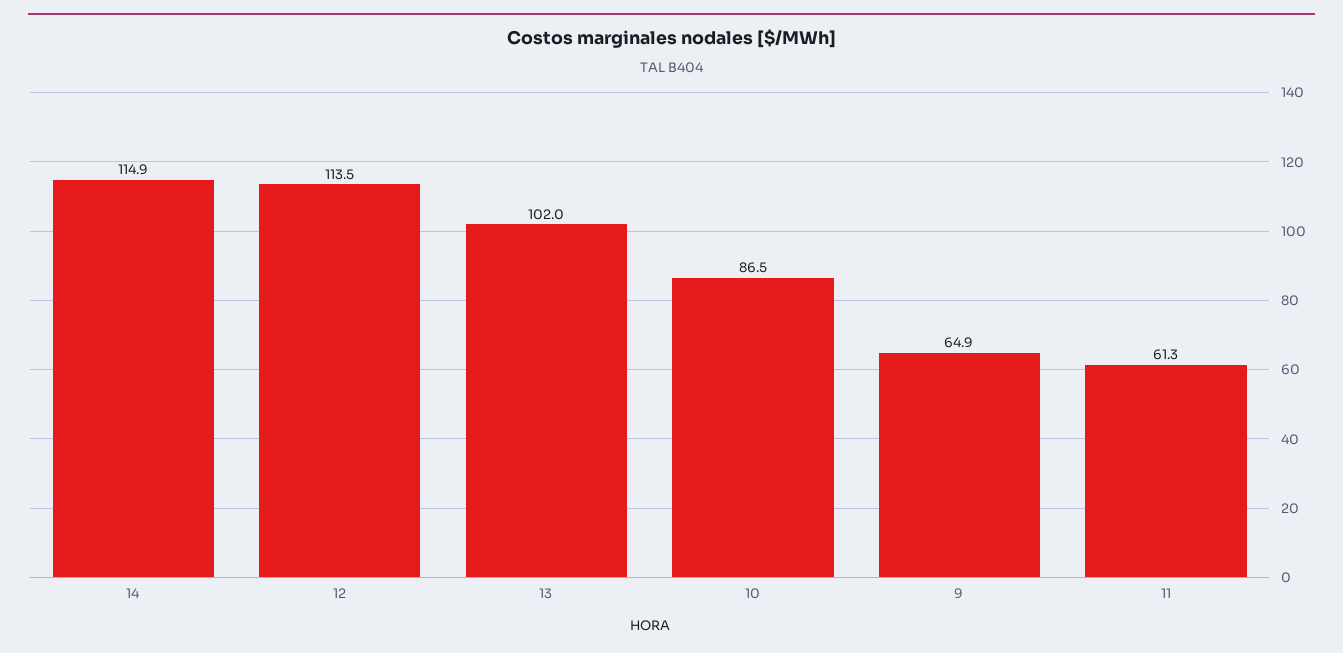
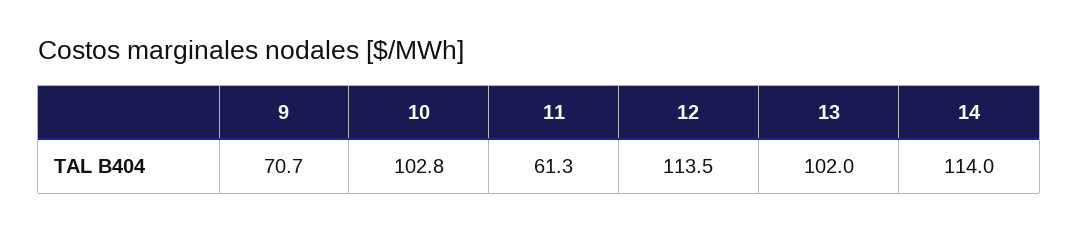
14: 114.9 -> 114
10: 86.5 -> 102.8
9: 64.9 -> 70.7

